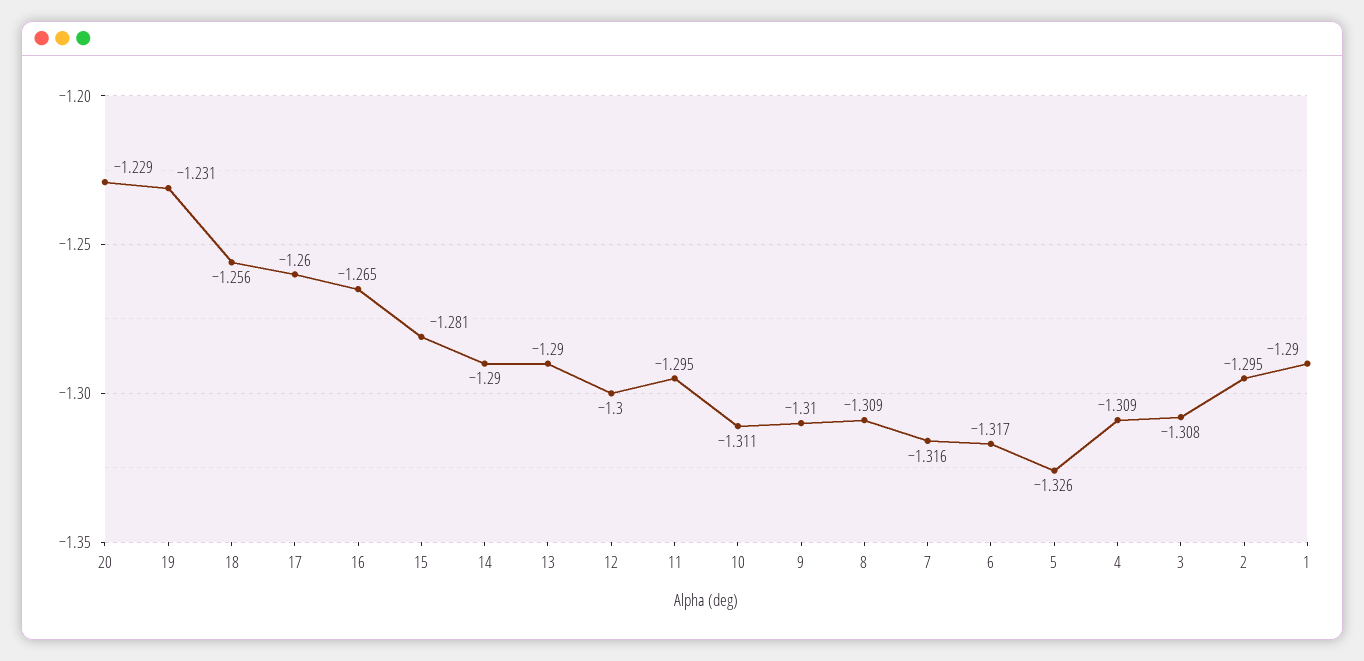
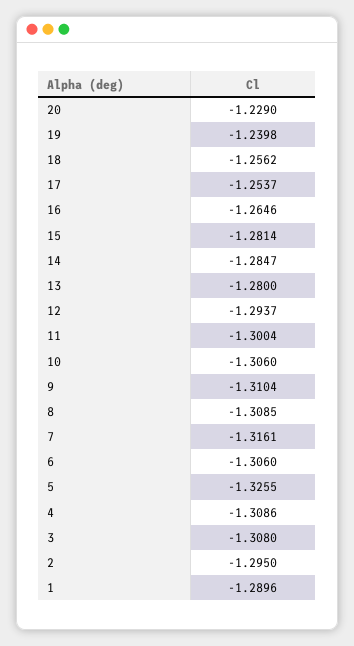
19: -1.231 -> -1.2398
17: -1.26 -> -1.2537
14: -1.29 -> -1.2847
13: -1.29 -> -1.28
12: -1.3 -> -1.2937
11: -1.295 -> -1.3004
10: -1.311 -> -1.306
6: -1.317 -> -1.306

